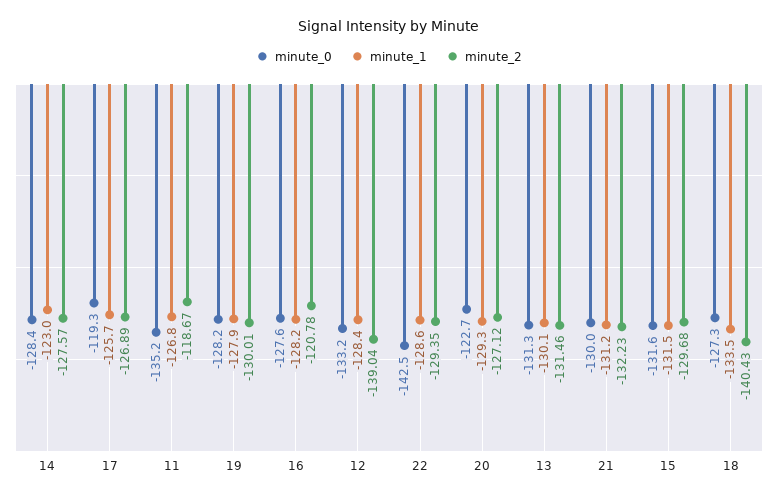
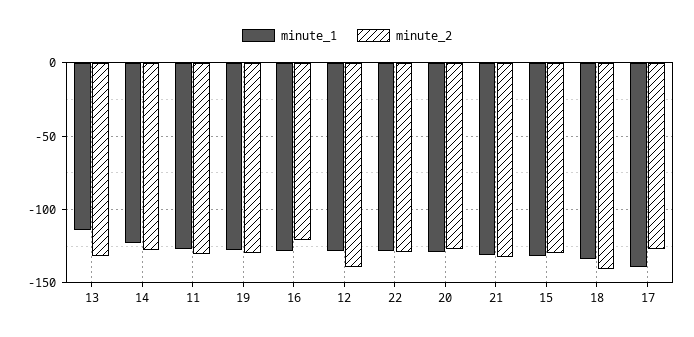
minute_0, 14: -128.4 -> none
minute_0, 17: -119.3 -> none
minute_1, 17: -125.7 -> -140
minute_0, 11: -135.2 -> none
minute_2, 11: -118.67 -> -130
minute_0, 19: -128.2 -> none
minute_0, 16: -127.6 -> none
minute_0, 12: -133.2 -> none
minute_0, 22: -142.5 -> none
minute_0, 20: -122.7 -> none
minute_0, 13: -131.3 -> none
minute_1, 13: -130.1 -> -115
minute_0, 21: -130 -> none
minute_0, 15: -131.6 -> none
minute_0, 18: -127.3 -> none

